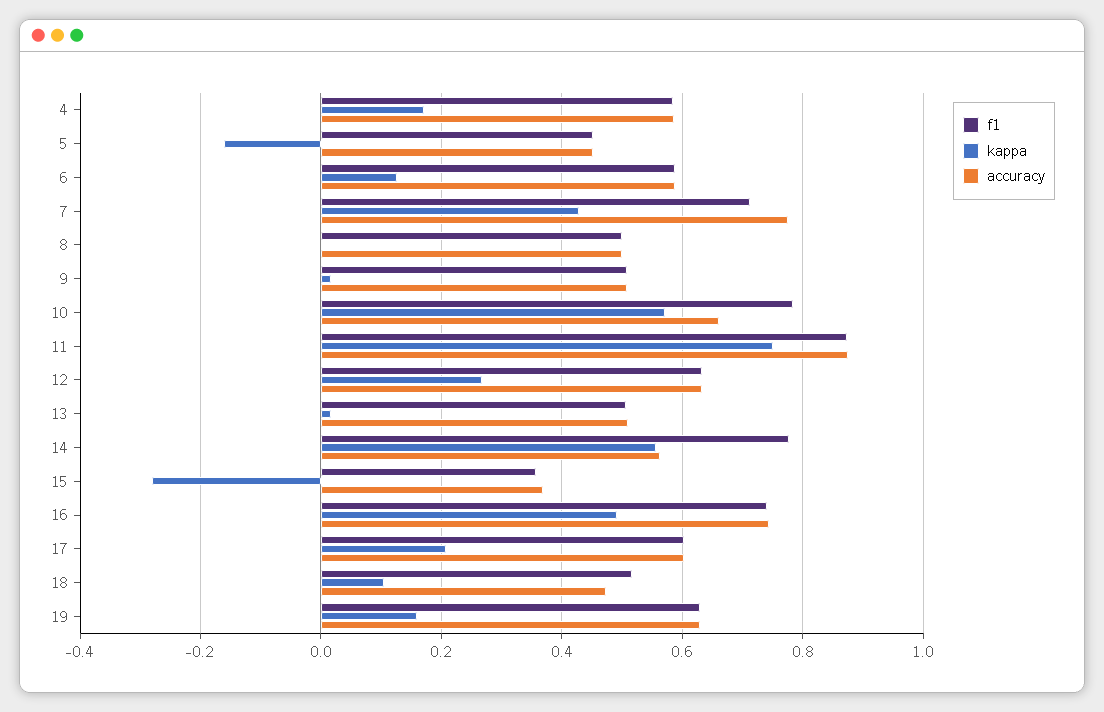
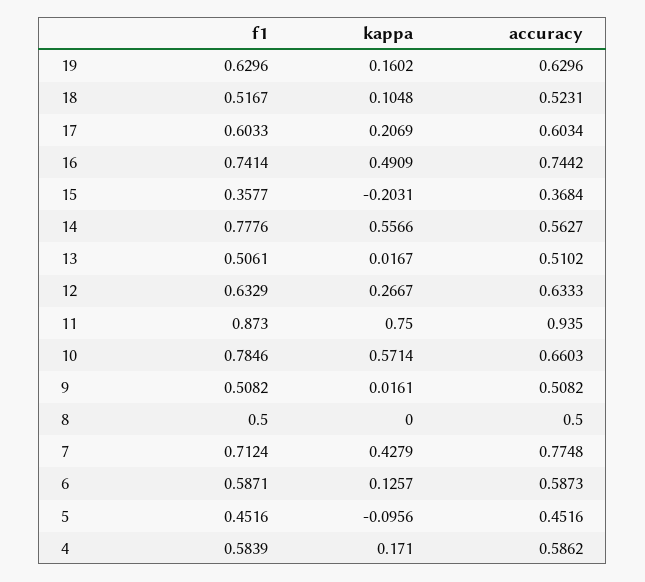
kappa, 5: -0.16 -> -0.0956
accuracy, 11: 0.88 -> 0.935
kappa, 15: -0.28 -> -0.2031
accuracy, 18: 0.48 -> 0.5231

